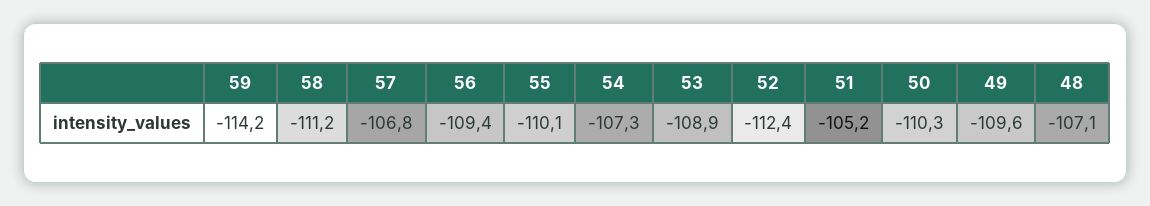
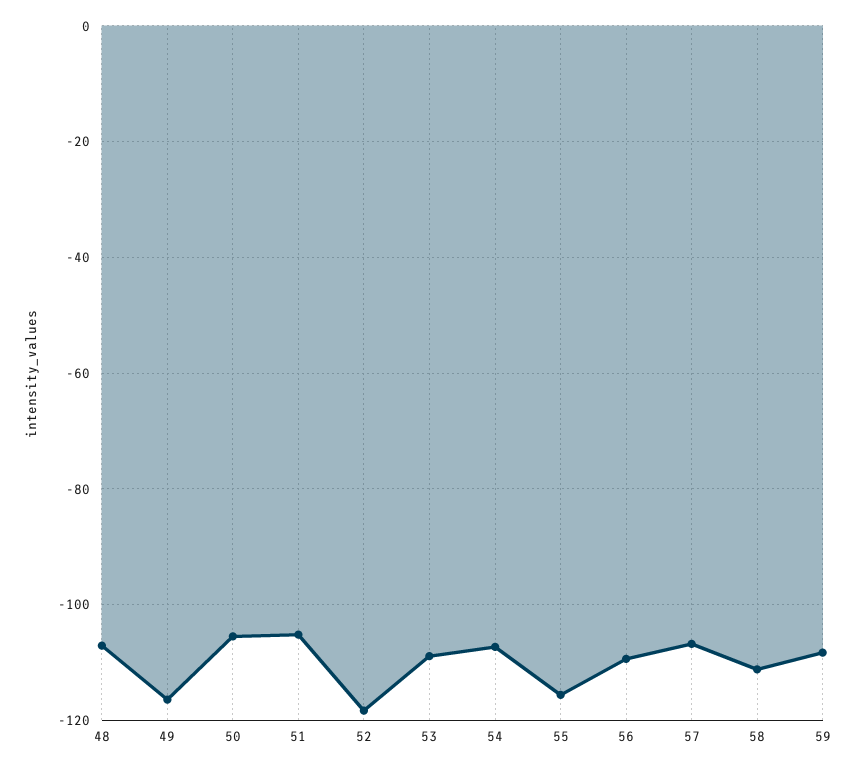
59: -114.2 -> -108
55: -110.1 -> -116
52: -112.4 -> -118
50: -110.3 -> -106
49: -109.6 -> -116

